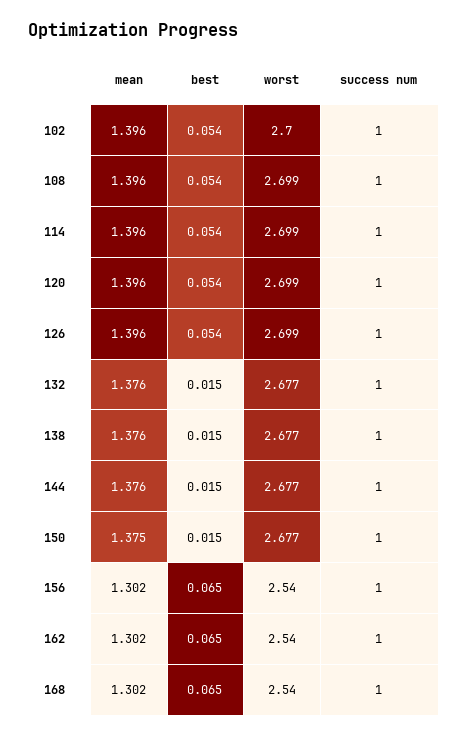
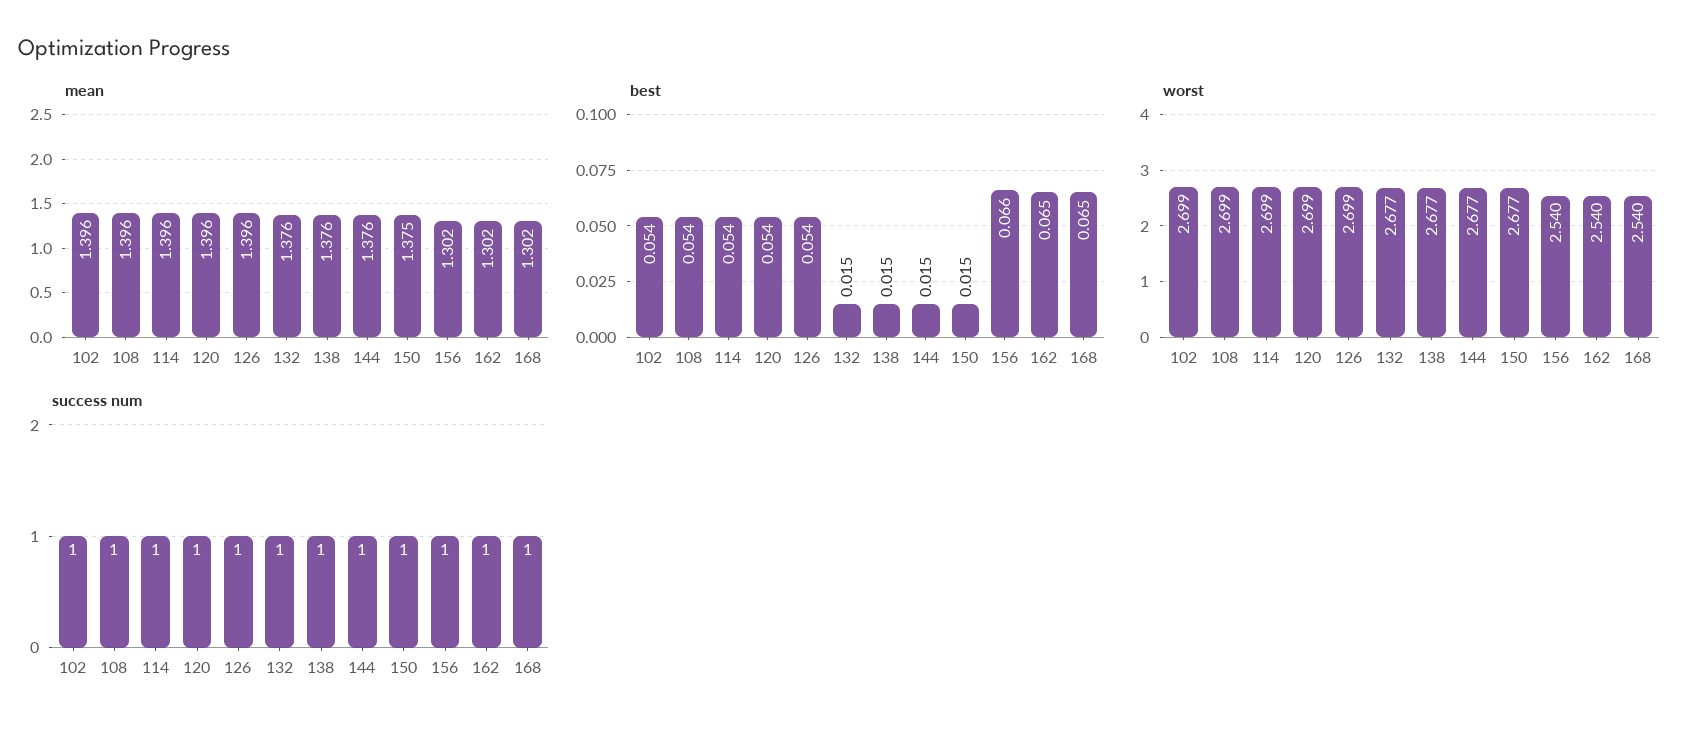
worst, 102: 2.7 -> 2.699
best, 156: 0.065 -> 0.066

